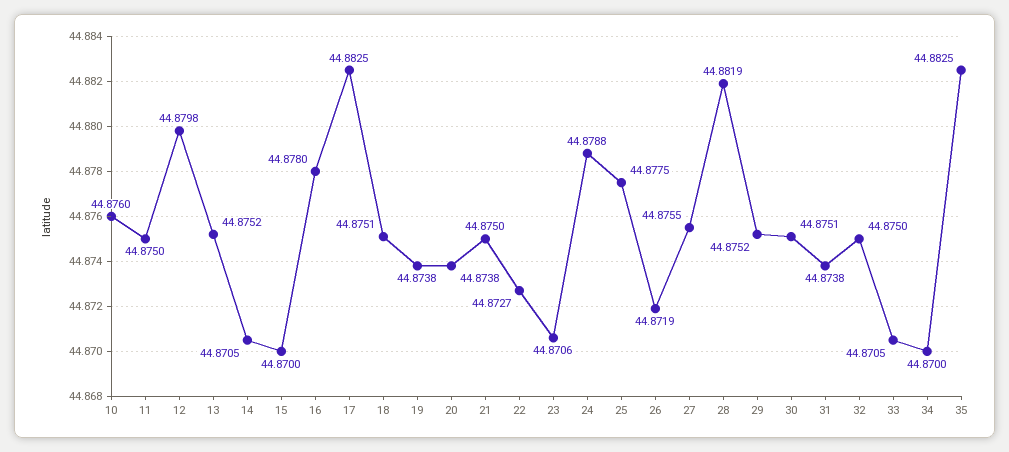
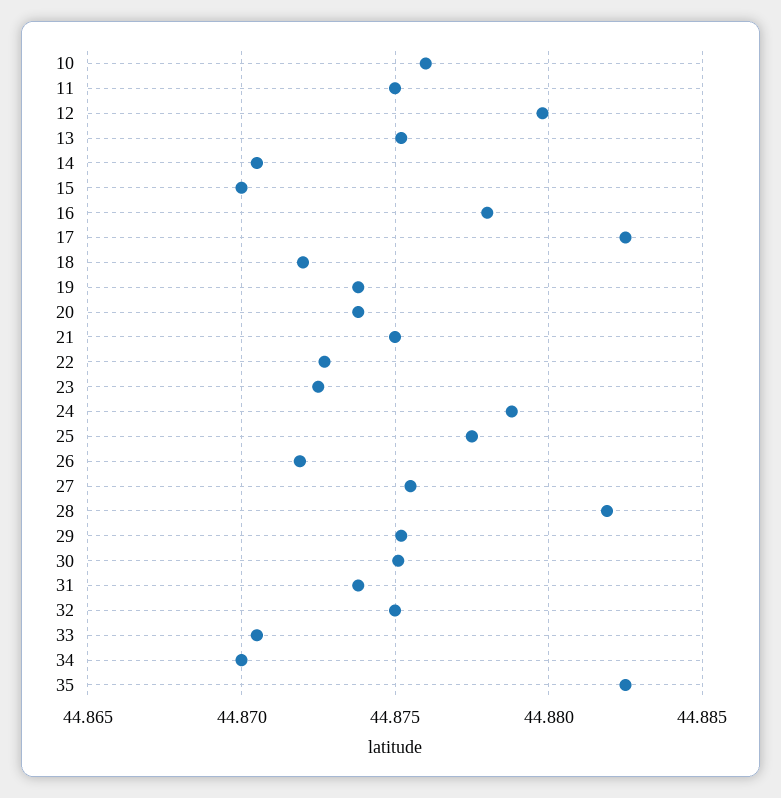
18: 44.8751 -> 44.872
23: 44.8706 -> 44.8725

